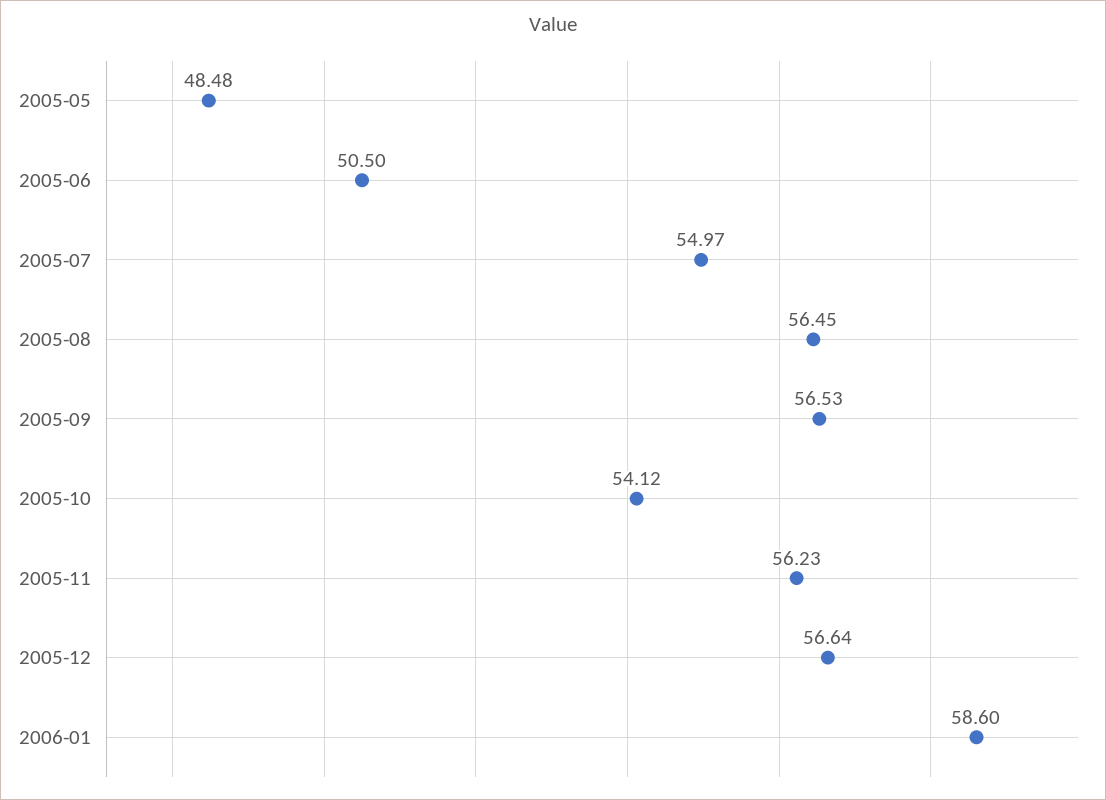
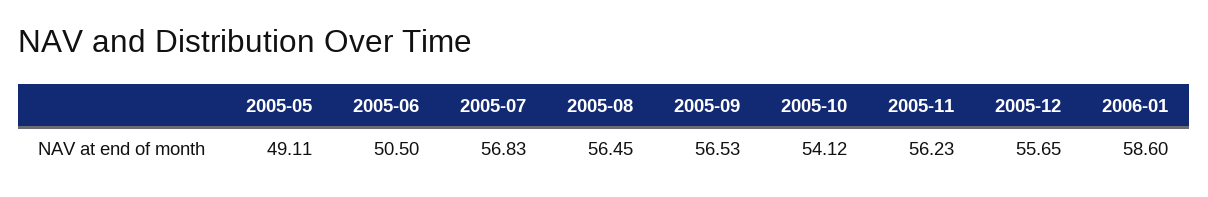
2005-05: 48.48 -> 49.11
2005-07: 54.97 -> 56.83
2005-12: 56.64 -> 55.65

